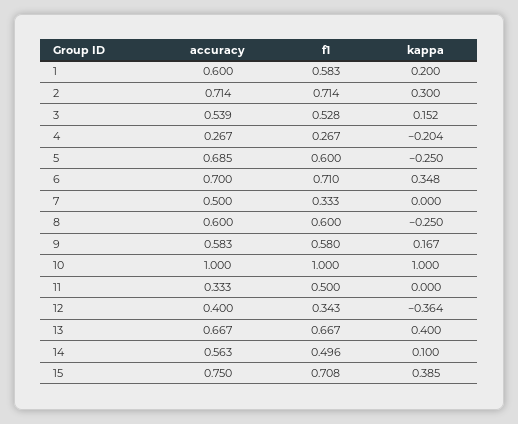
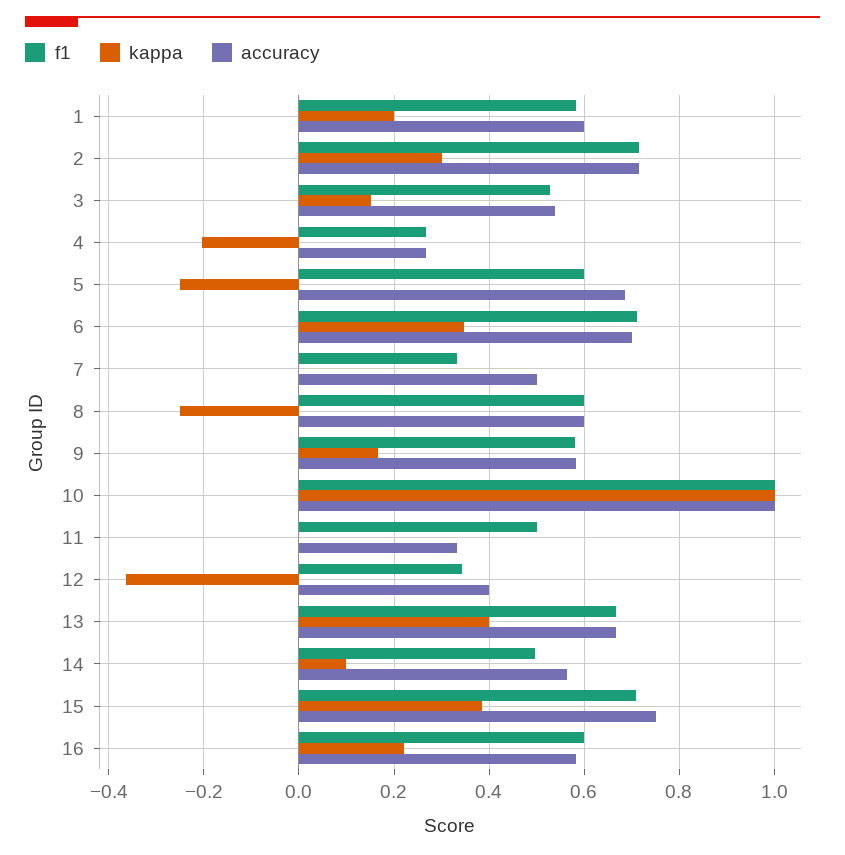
f1, 16: none -> 0.6
kappa, 16: none -> 0.22
accuracy, 16: none -> 0.58

